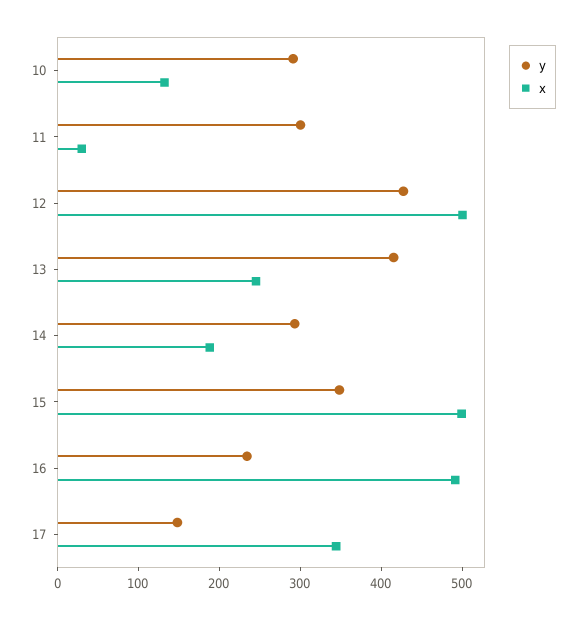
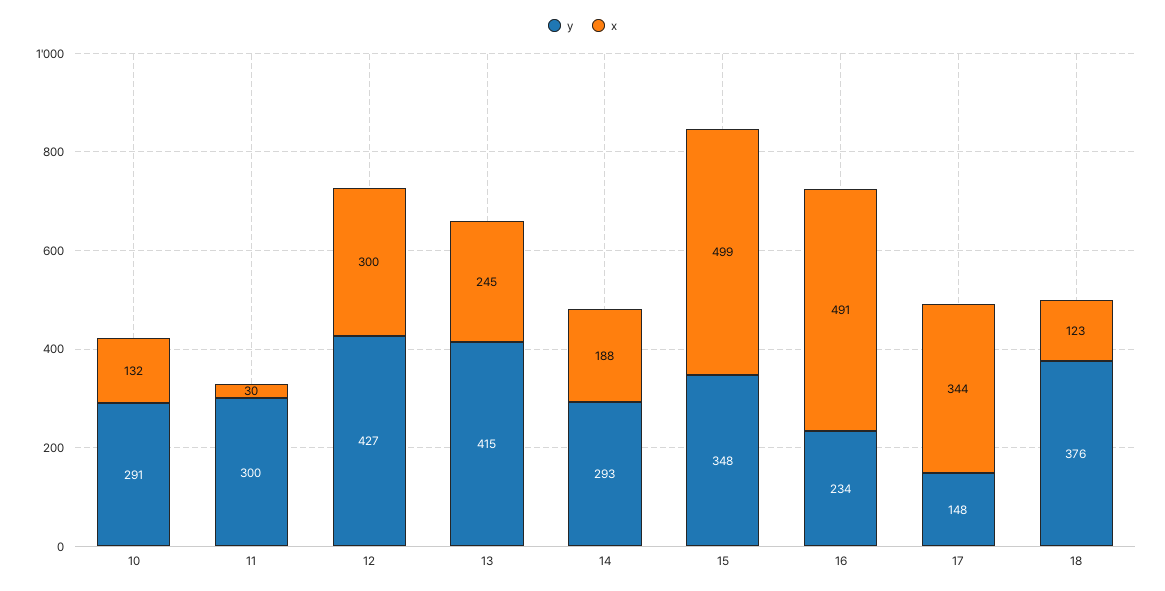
x, 12: 500 -> 300
y, 18: none -> 376
x, 18: none -> 123

